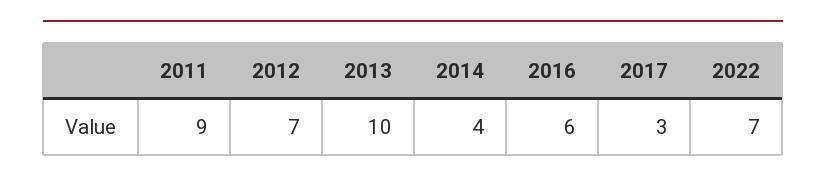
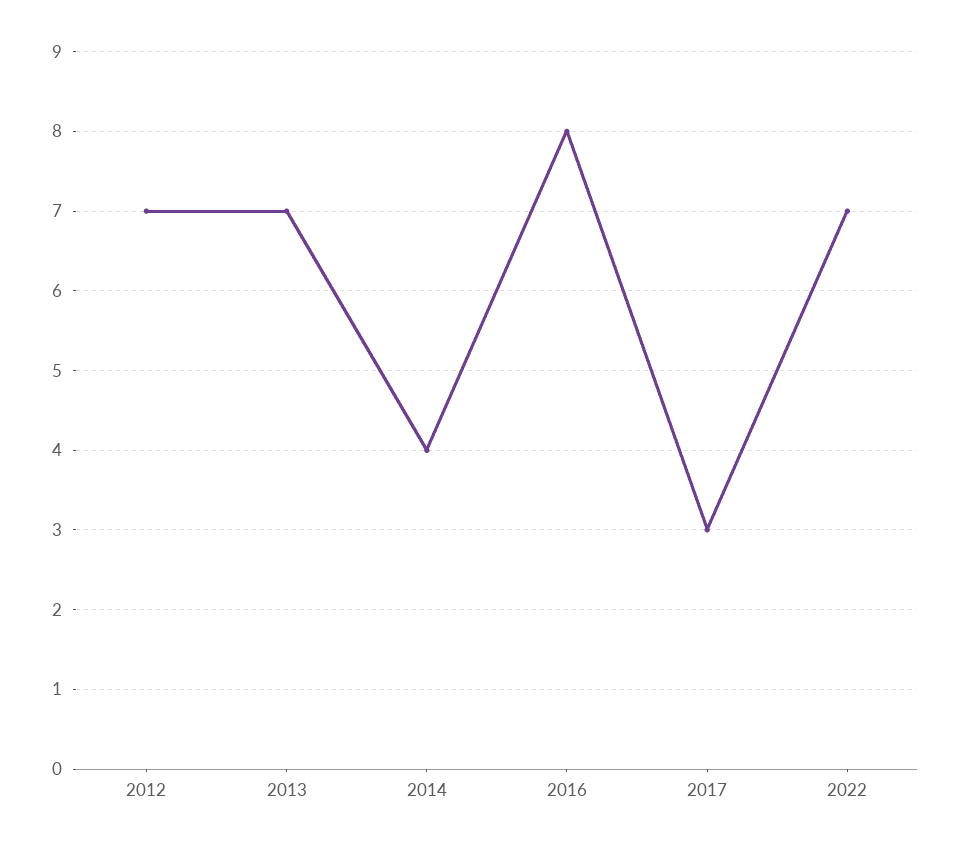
2011: 9 -> none
2013: 10 -> 7
2016: 6 -> 8

